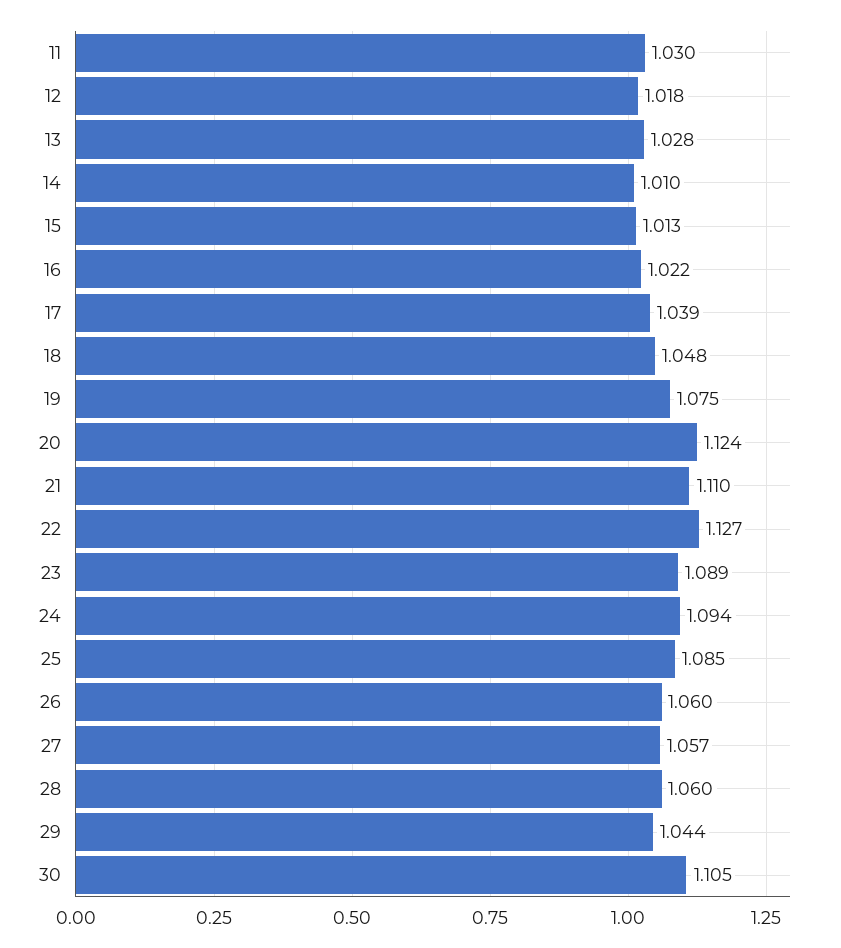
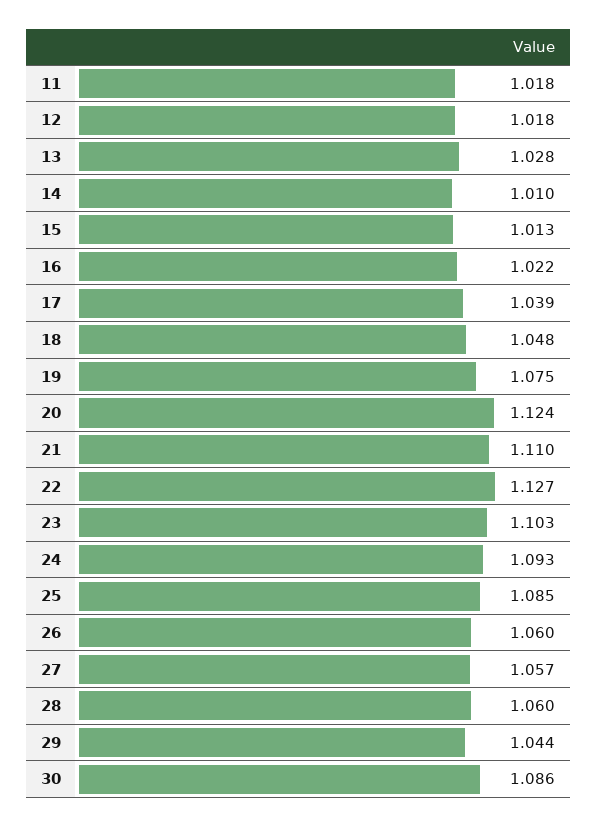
11: 1.03 -> 1.018
23: 1.089 -> 1.103
24: 1.094 -> 1.093
30: 1.105 -> 1.086

